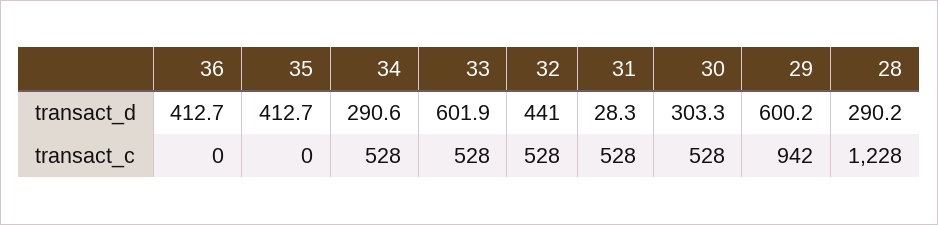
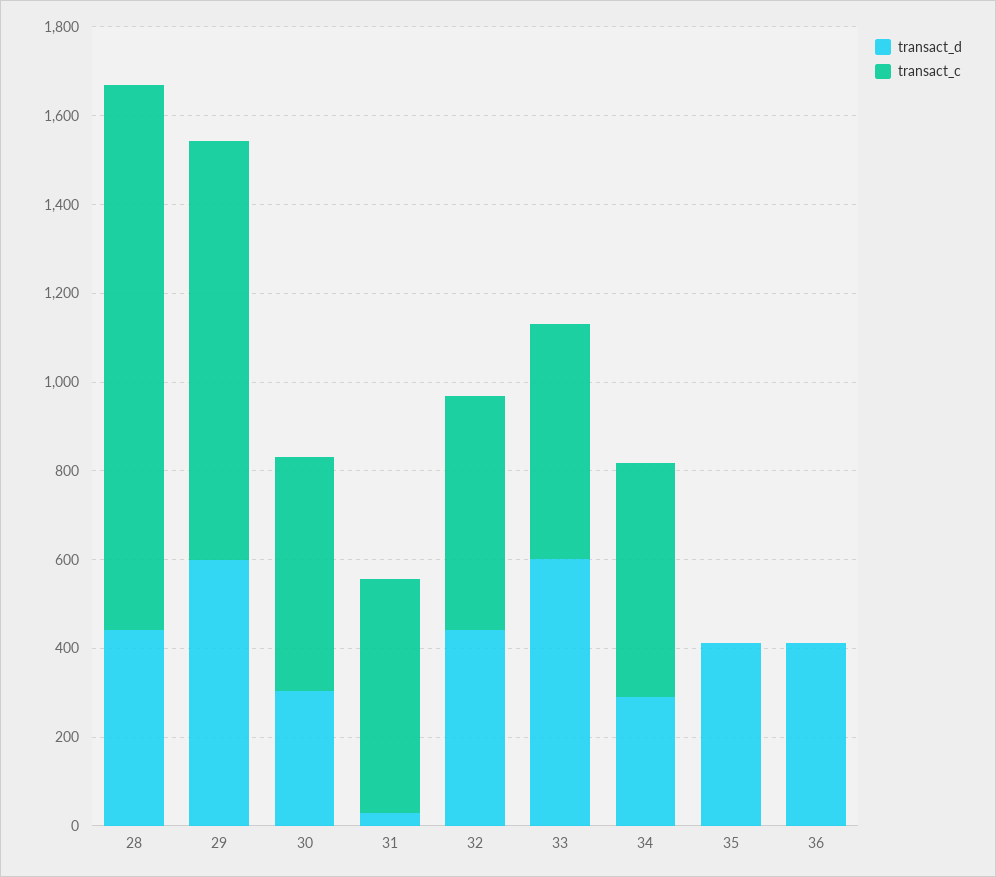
transact_d, 28: 290.2 -> 450

